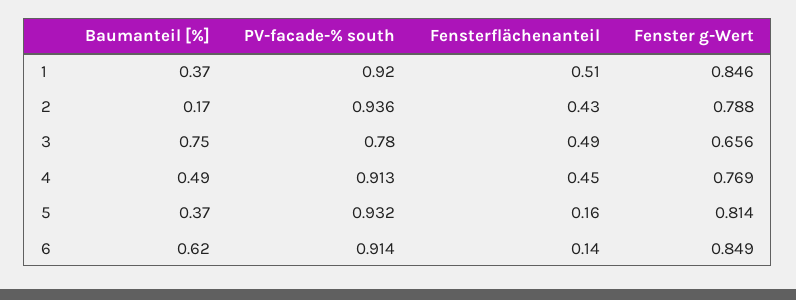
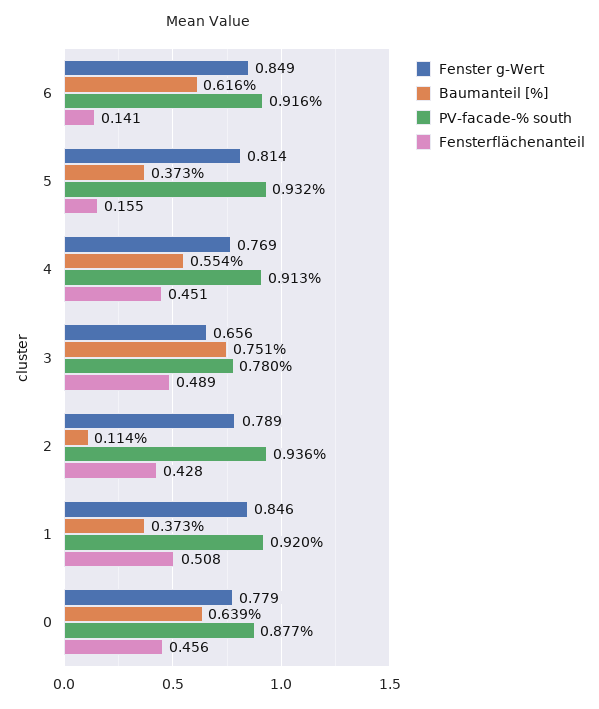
Baumanteil [%], 2: 0.17 -> 0.114
Fenster g-Wert, 2: 0.788 -> 0.789
Baumanteil [%], 4: 0.49 -> 0.554
PV-facade-% south, 6: 0.914 -> 0.916
Fenster g-Wert, 0: none -> 0.779
Baumanteil [%], 0: none -> 0.639
PV-facade-% south, 0: none -> 0.877
Fensterflächenanteil, 0: none -> 0.456

